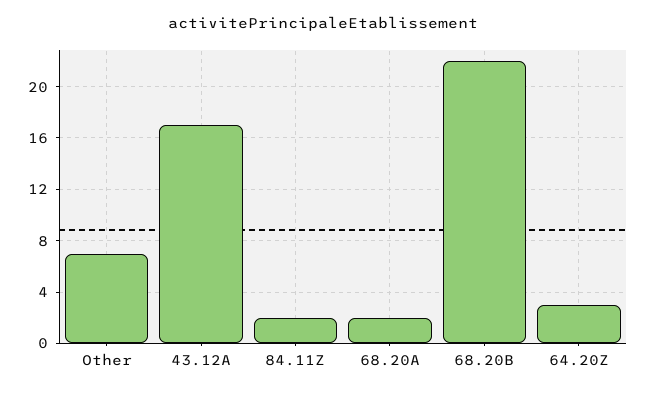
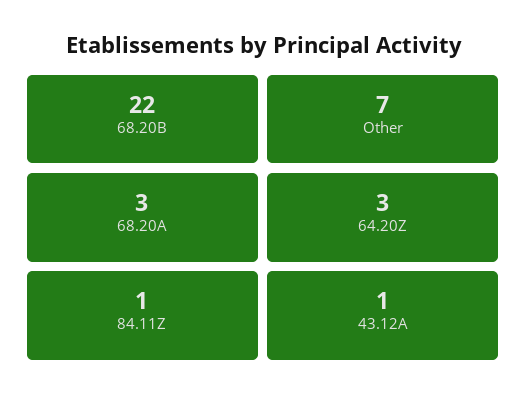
43.12A: 17 -> 1
84.11Z: 2 -> 1
68.20A: 2 -> 3

